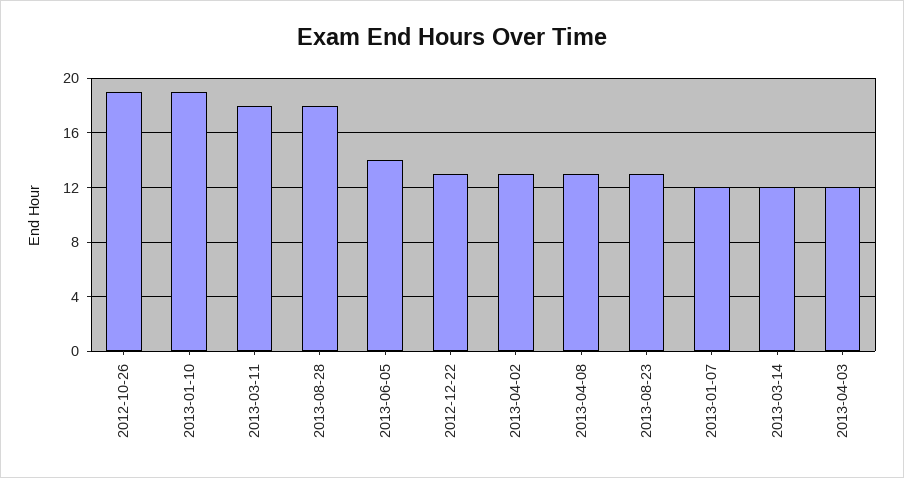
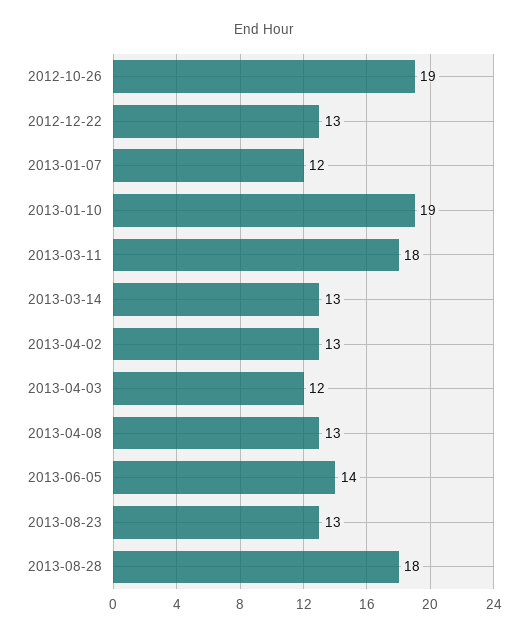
2013-03-14: 12 -> 13

